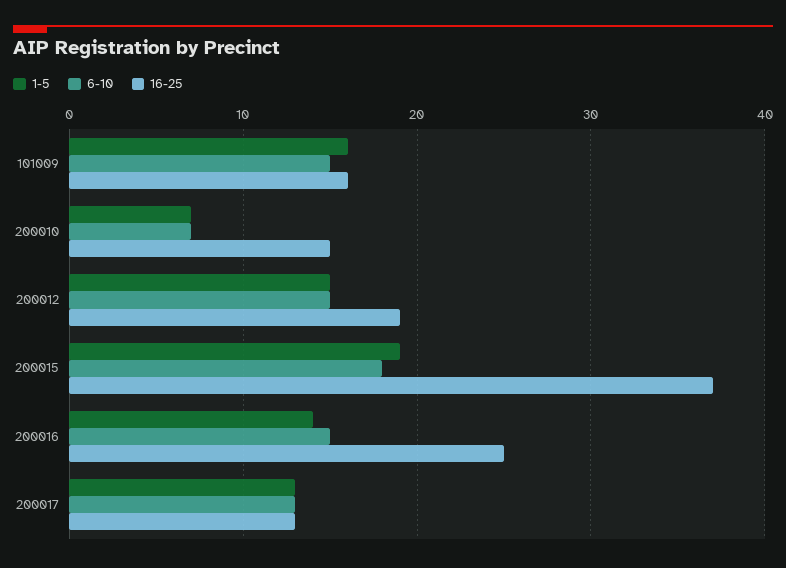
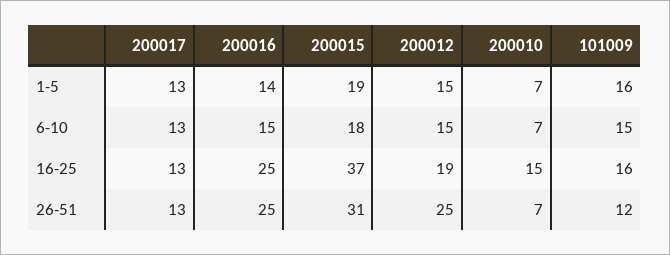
26-51, 200017: none -> 13
26-51, 200016: none -> 25
26-51, 200015: none -> 31
26-51, 200012: none -> 25
26-51, 200010: none -> 7
26-51, 101009: none -> 12

